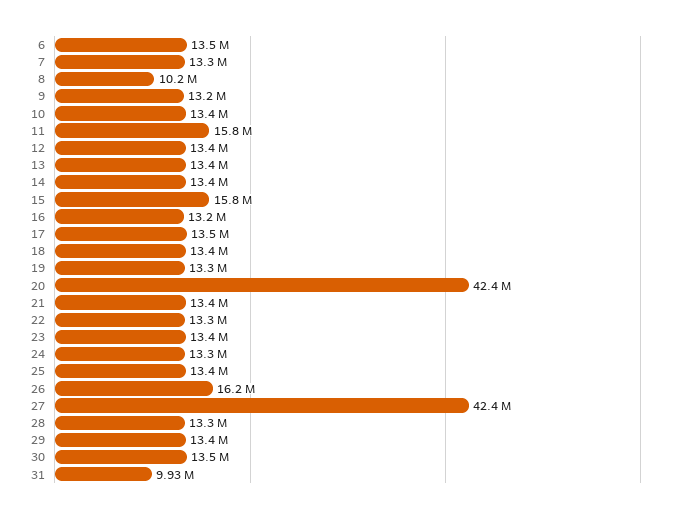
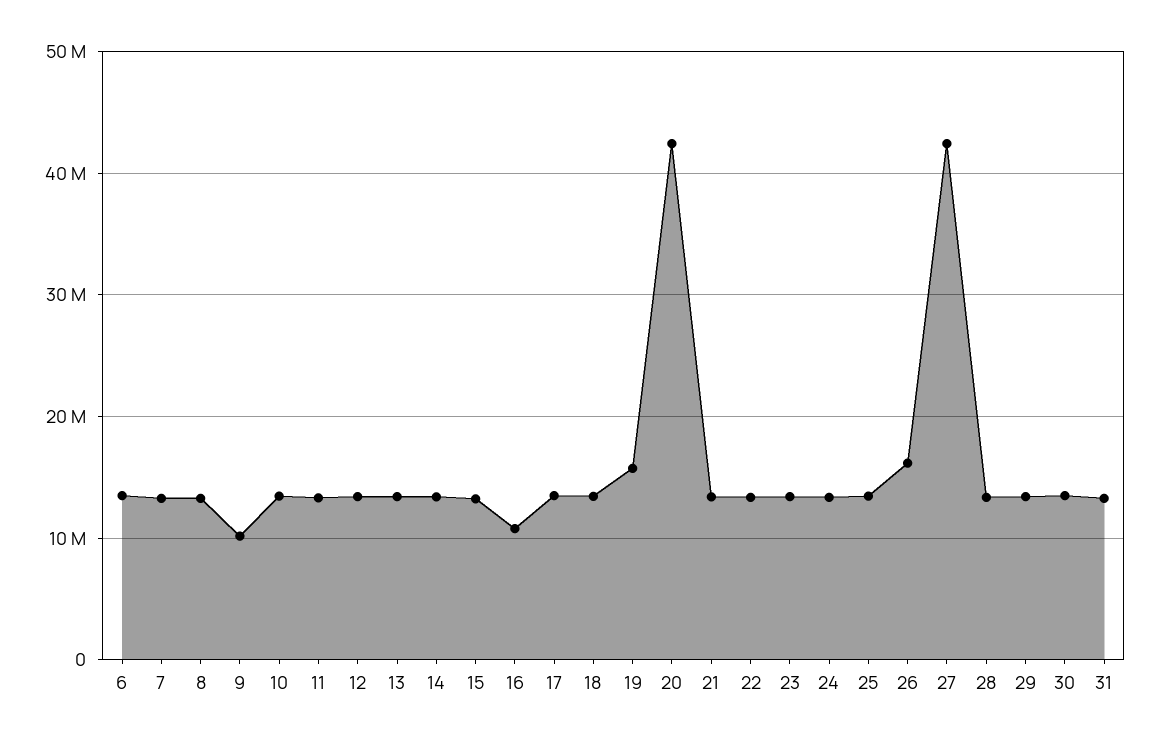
8: 10200000 -> 13000000
9: 13200000 -> 10000000
11: 15800000 -> 13000000
15: 15800000 -> 13000000
16: 13200000 -> 11000000
19: 13300000 -> 16000000
31: 9930000 -> 13000000

